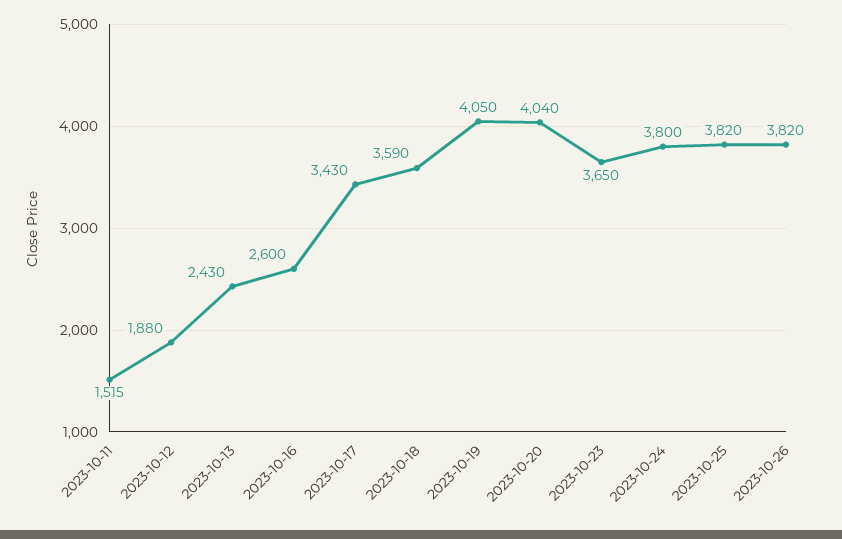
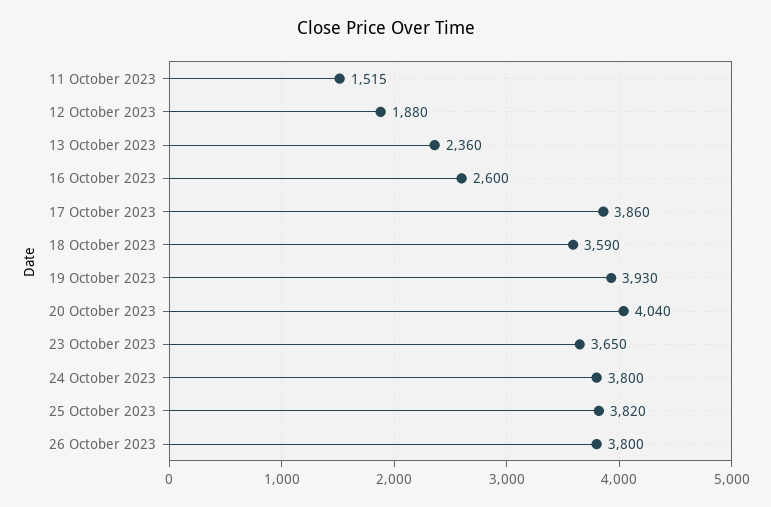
2023-10-13: 2430 -> 2360
2023-10-17: 3430 -> 3860
2023-10-19: 4050 -> 3930
2023-10-26: 3820 -> 3800

